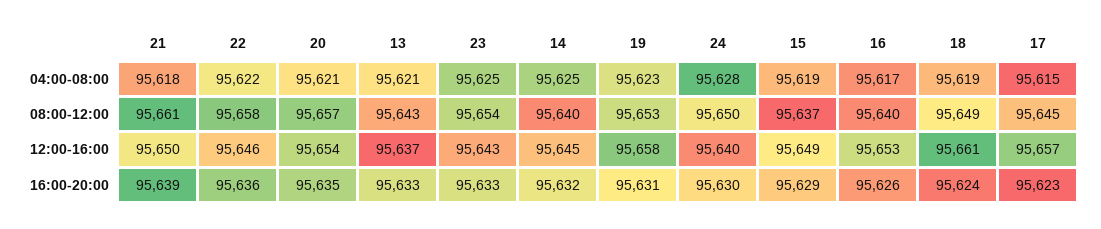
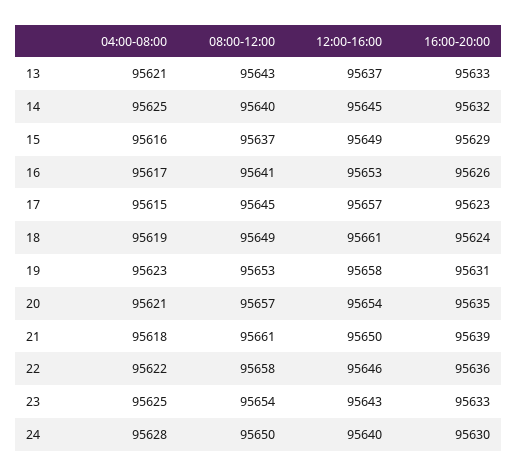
15, 04:00-08:00: 95619 -> 95616
16, 08:00-12:00: 95640 -> 95641

